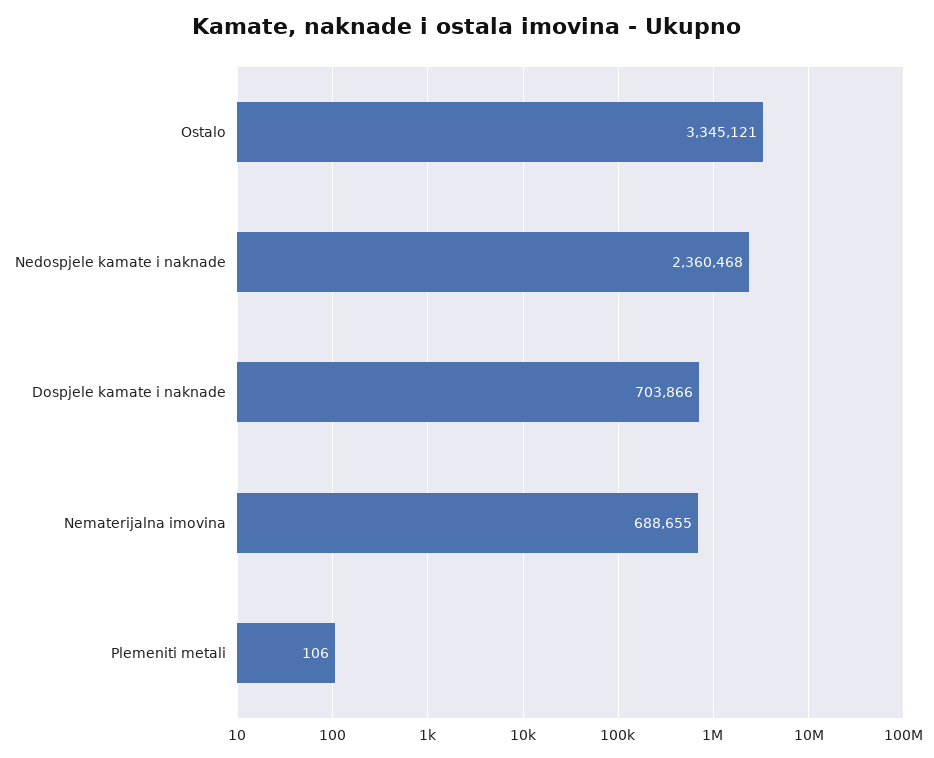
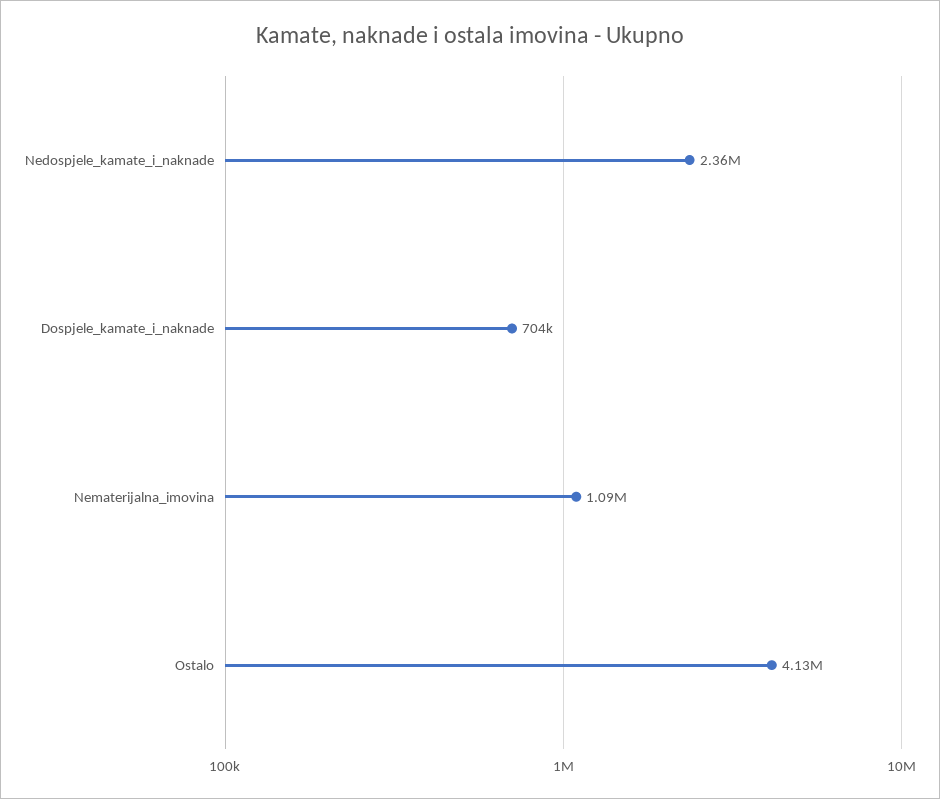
Ostalo: 3345121 -> 4130000
Nematerijalna imovina: 688655 -> 1090000
Plemeniti metali: 106 -> none

